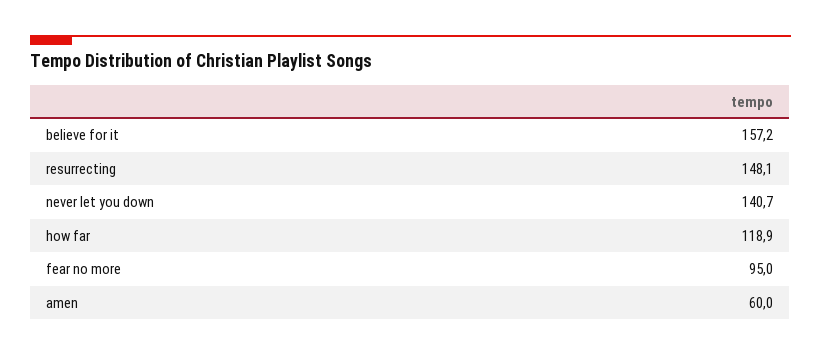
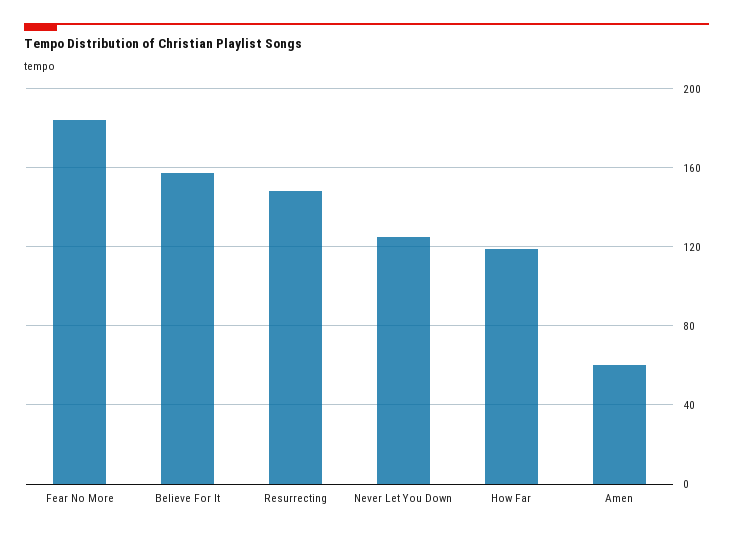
never let you down: 140.7 -> 125
fear no more: 95 -> 185

